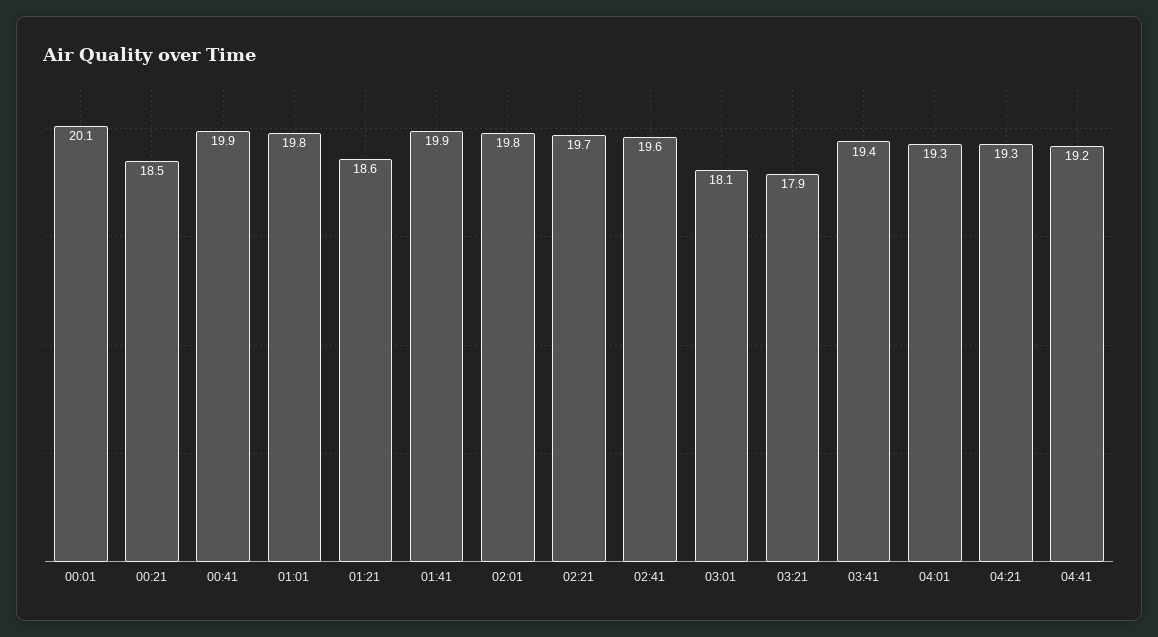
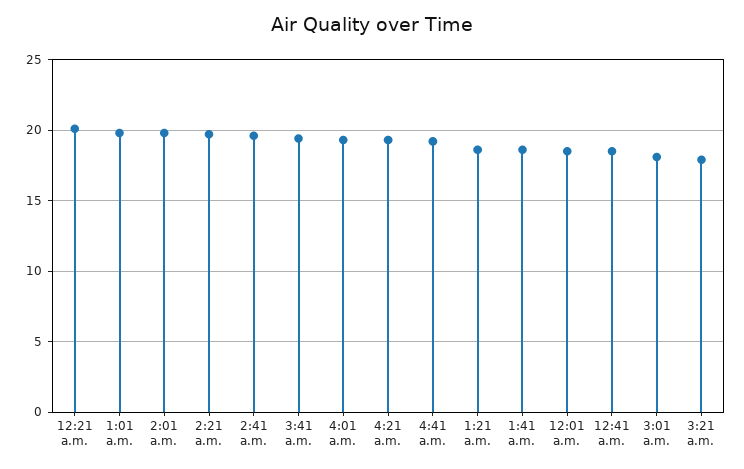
00:01: 20.1 -> 18.5
00:21: 18.5 -> 20
00:41: 19.9 -> 18.5
01:41: 19.9 -> 18.5

